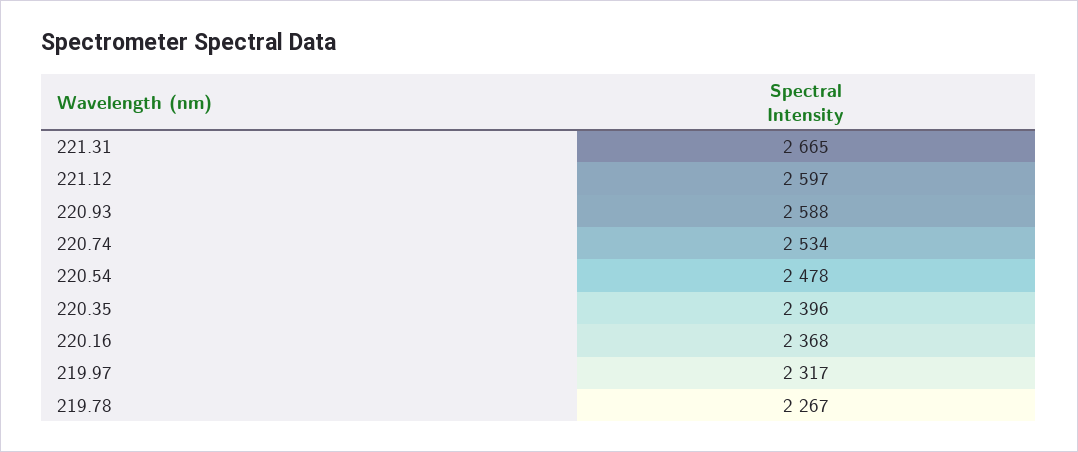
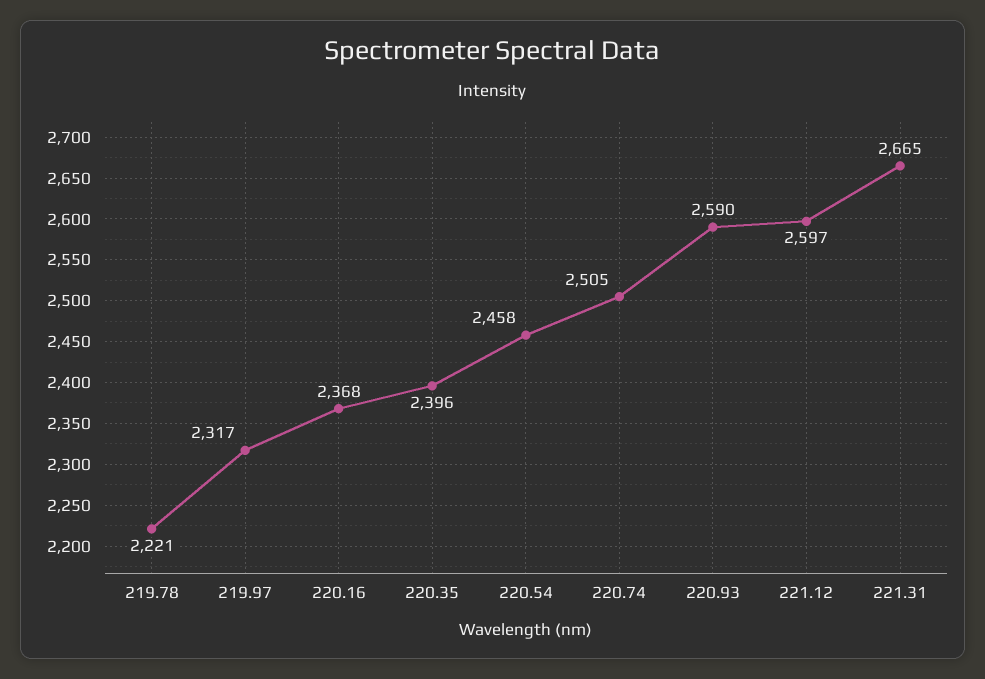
220.93: 2588 -> 2590
220.74: 2534 -> 2505
220.54: 2478 -> 2458
219.78: 2267 -> 2221

